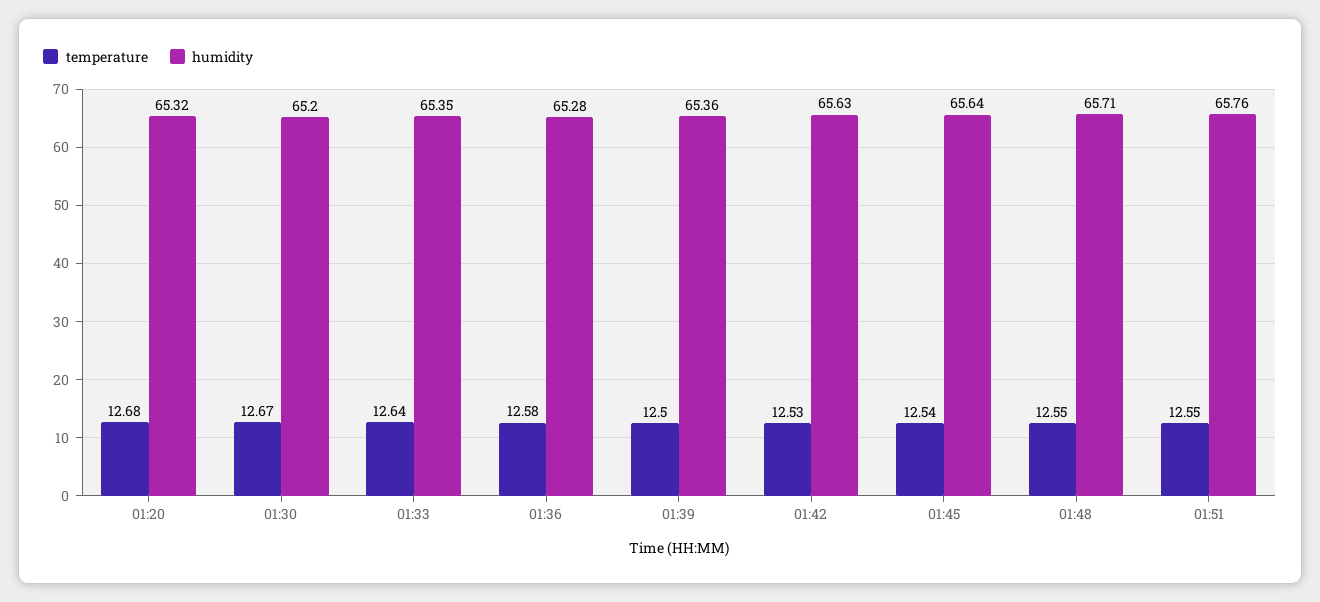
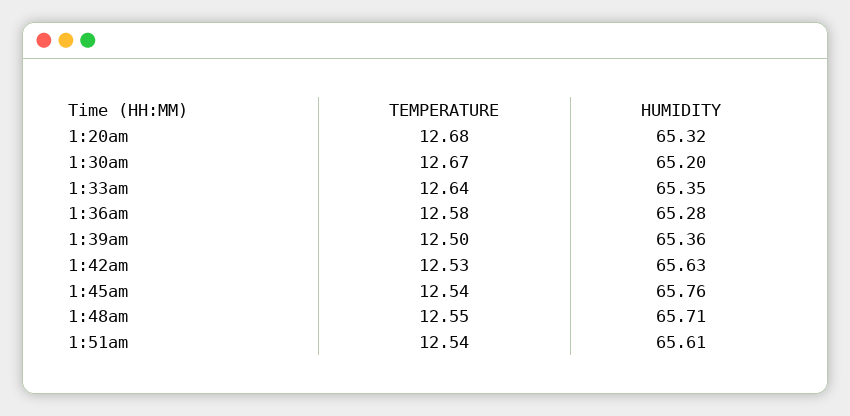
humidity, 01:45: 65.64 -> 65.76
temperature, 01:51: 12.55 -> 12.54
humidity, 01:51: 65.76 -> 65.61

